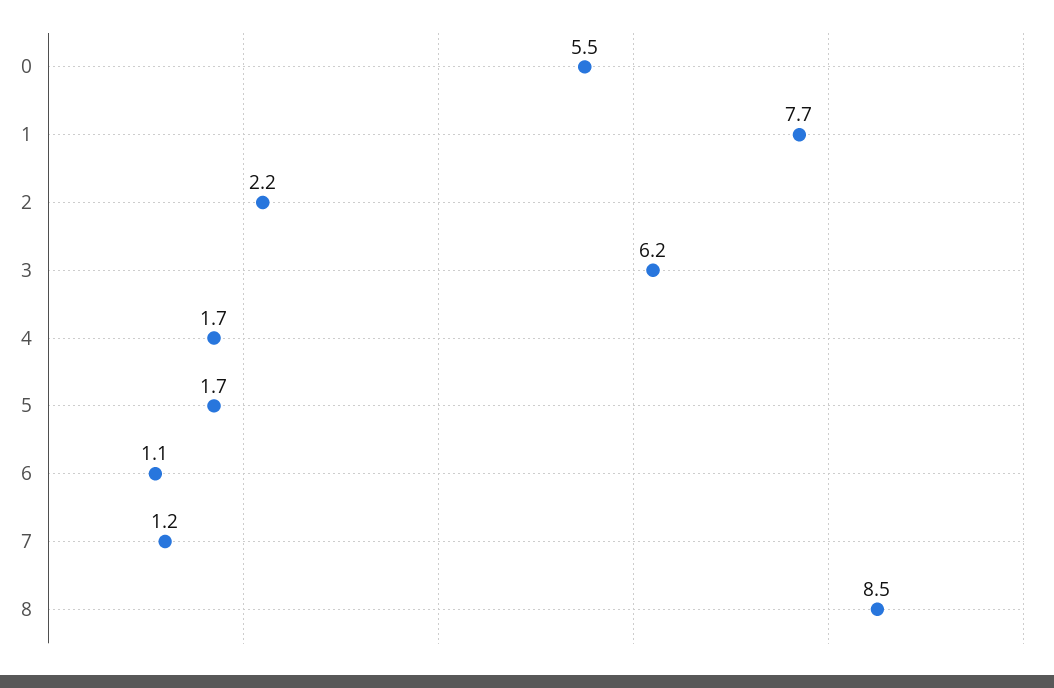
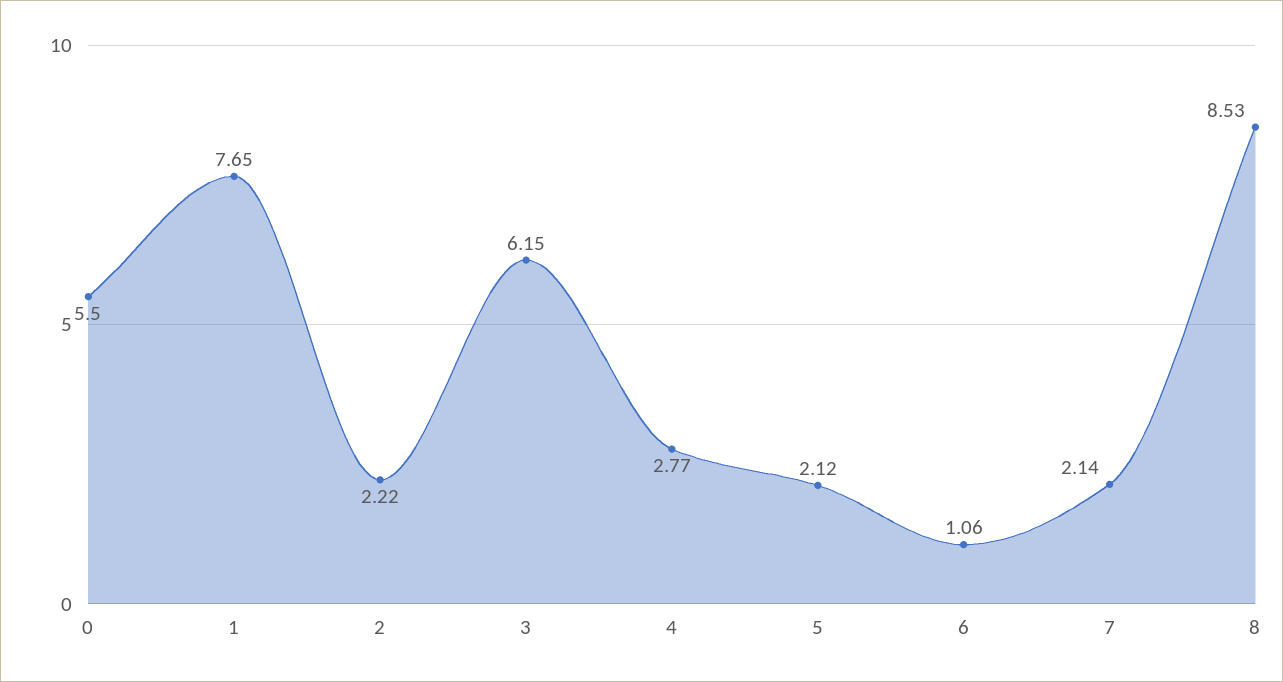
4: 1.7 -> 2.77
5: 1.7 -> 2.12
7: 1.2 -> 2.14

